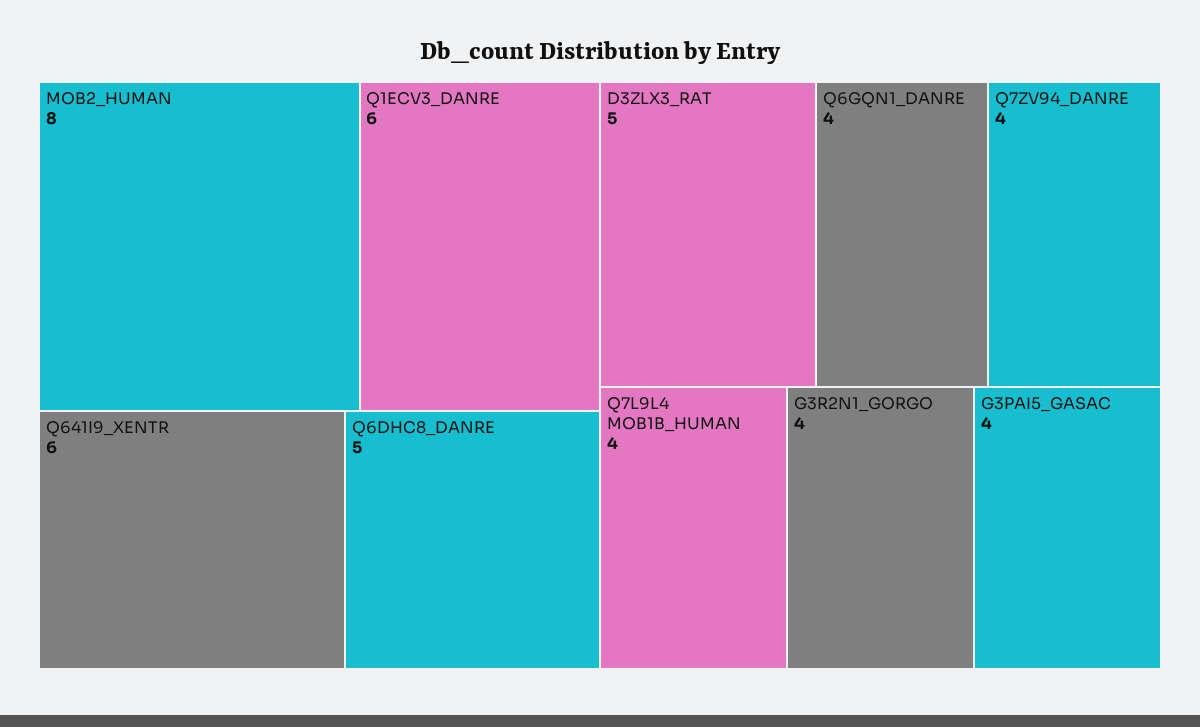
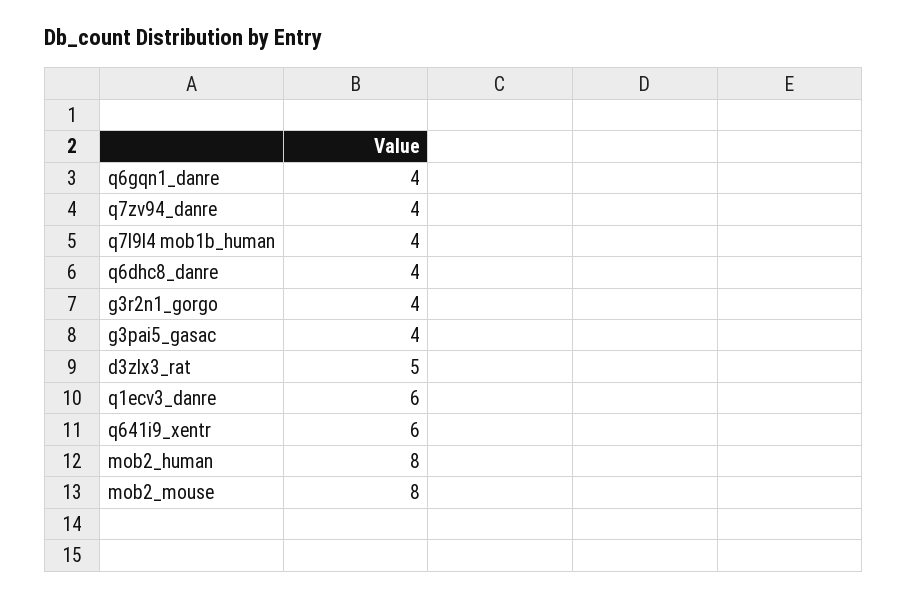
Q6DHC8_DANRE: 5 -> 4
mob2_mouse: none -> 8

